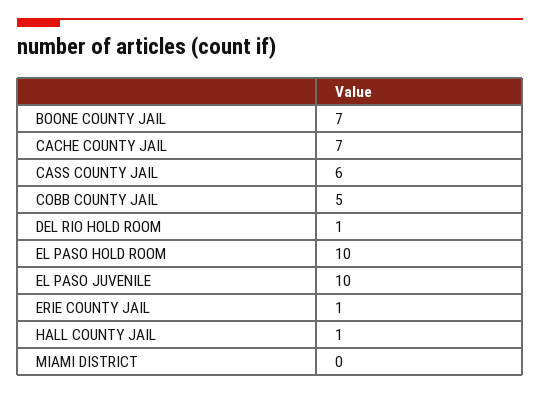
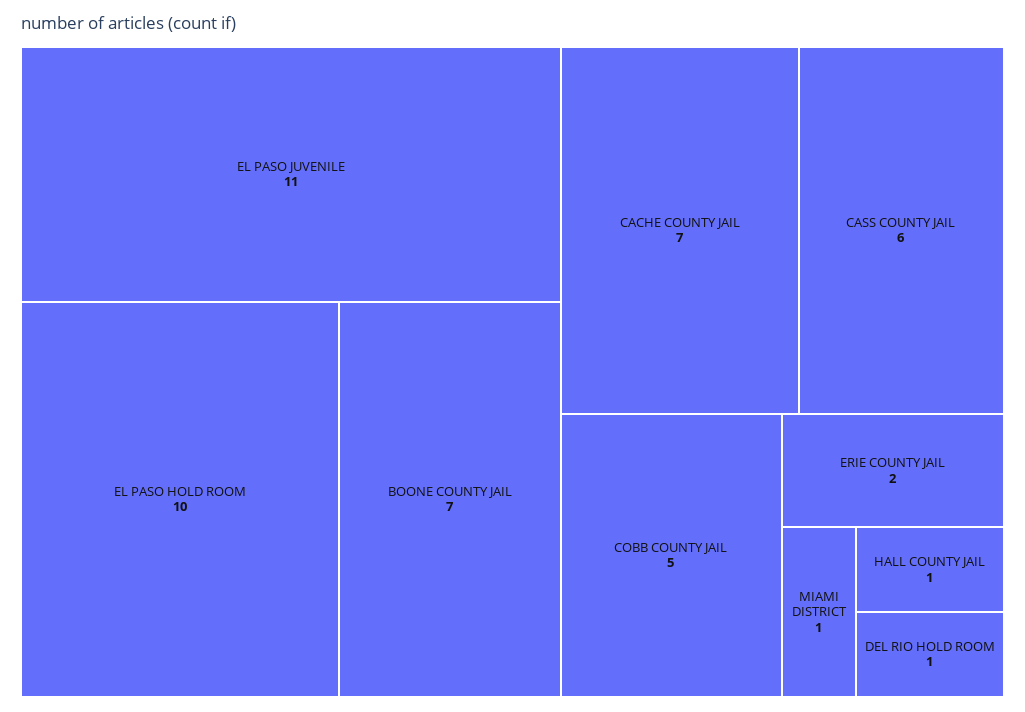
EL PASO JUVENILE: 10 -> 11
ERIE COUNTY JAIL: 1 -> 2
MIAMI DISTRICT: 0 -> 1

